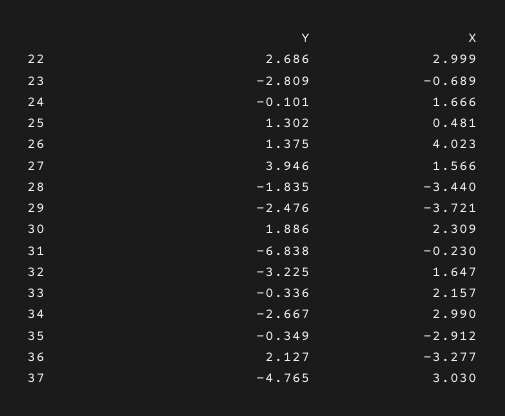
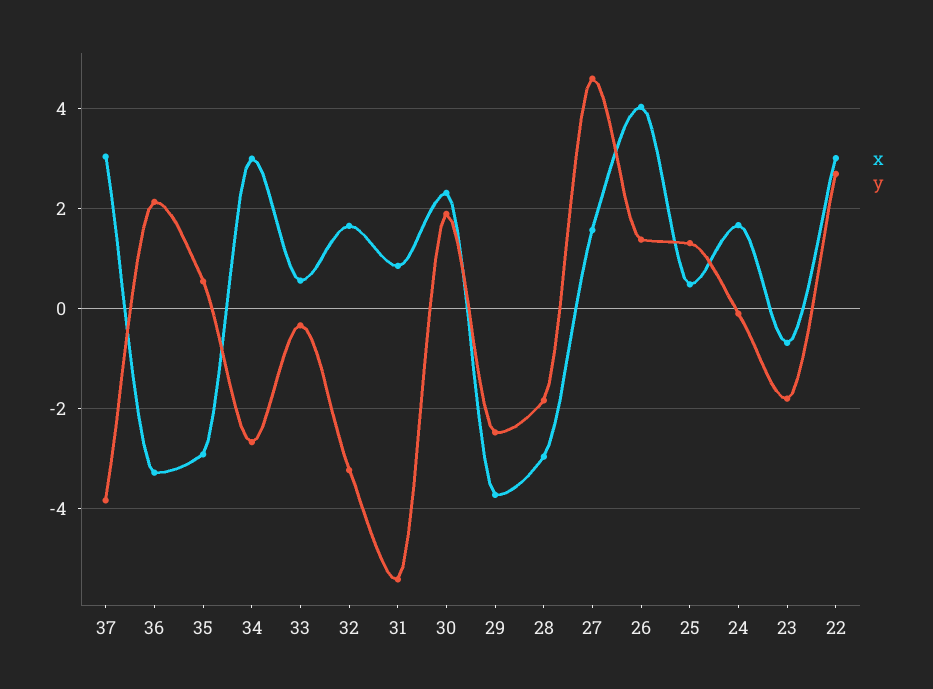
Y, 23: -2.809 -> -1.8
Y, 27: 3.946 -> 4.6
X, 28: -3.44 -> -3
Y, 31: -6.838 -> -5.4
X, 31: -0.23 -> 0.8
X, 33: 2.157 -> 0.6
Y, 35: -0.349 -> 0.6
Y, 37: -4.765 -> -3.8

